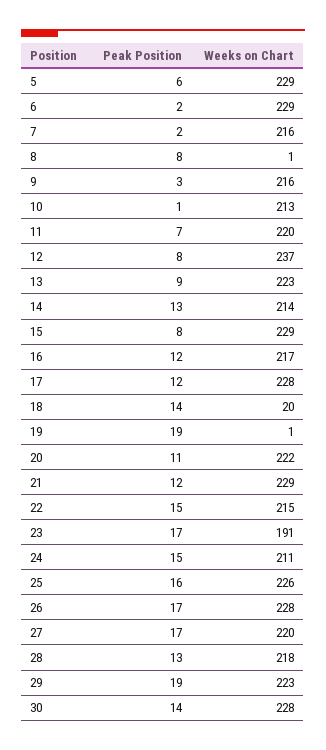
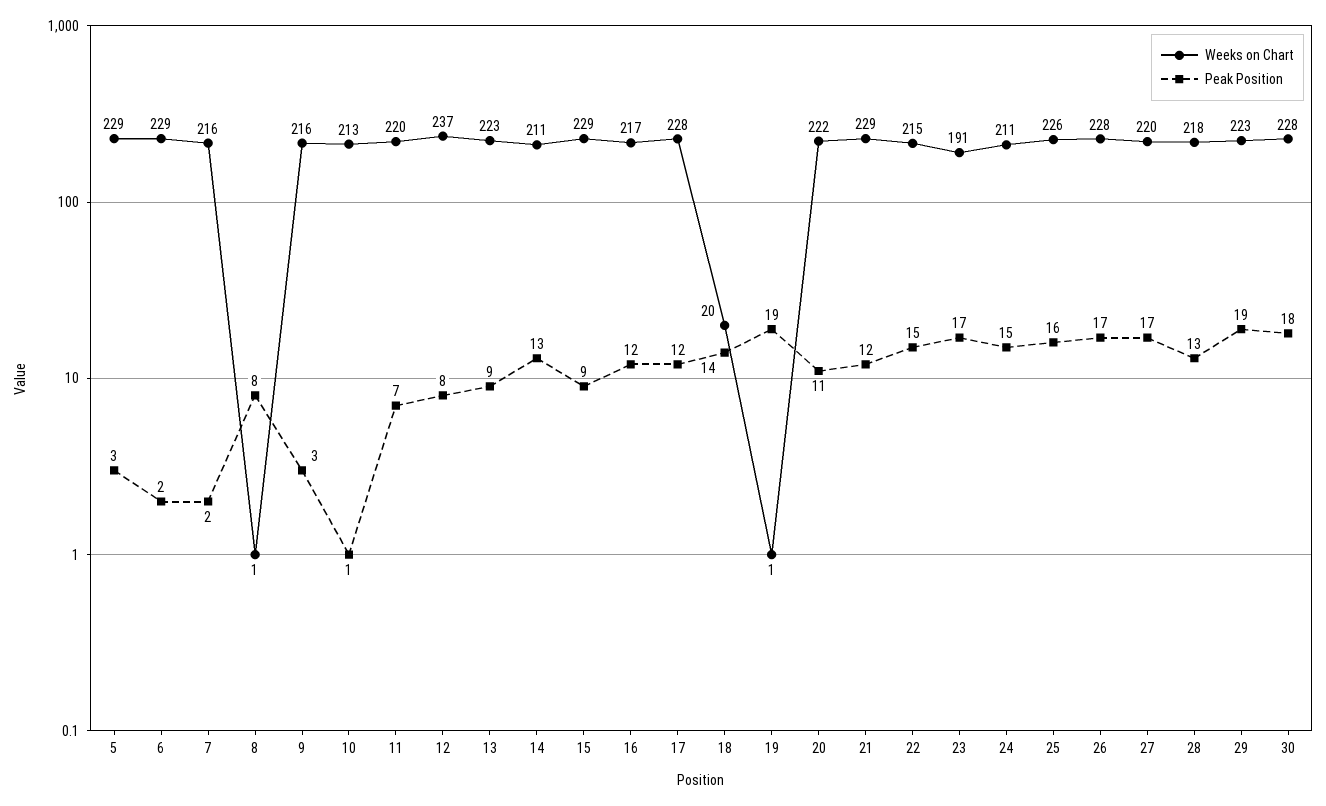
Peak Position, 5: 6 -> 3
Weeks on Chart, 14: 214 -> 211
Peak Position, 15: 8 -> 9
Peak Position, 30: 14 -> 18

